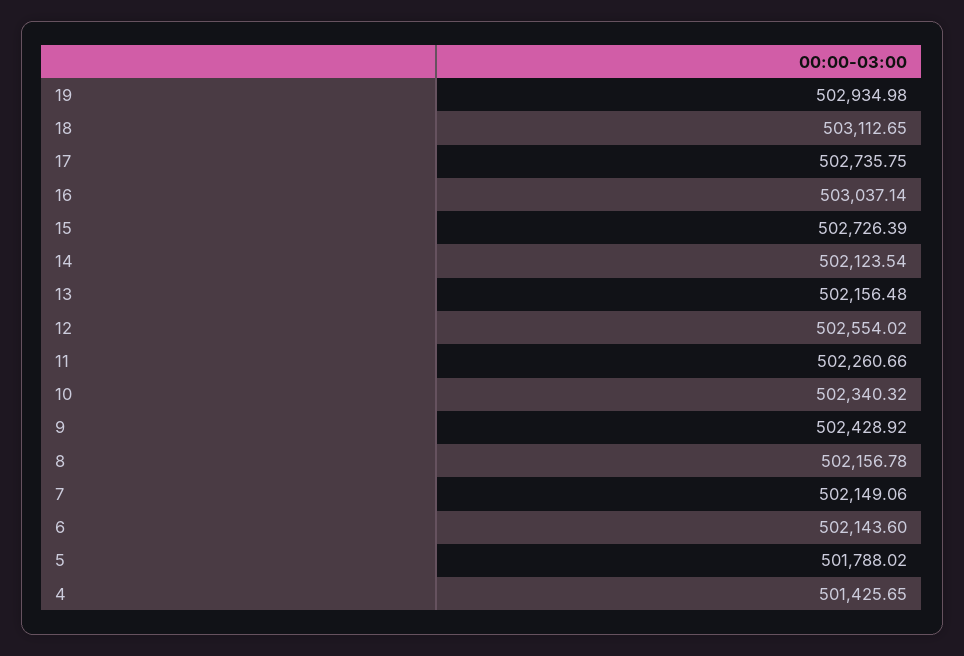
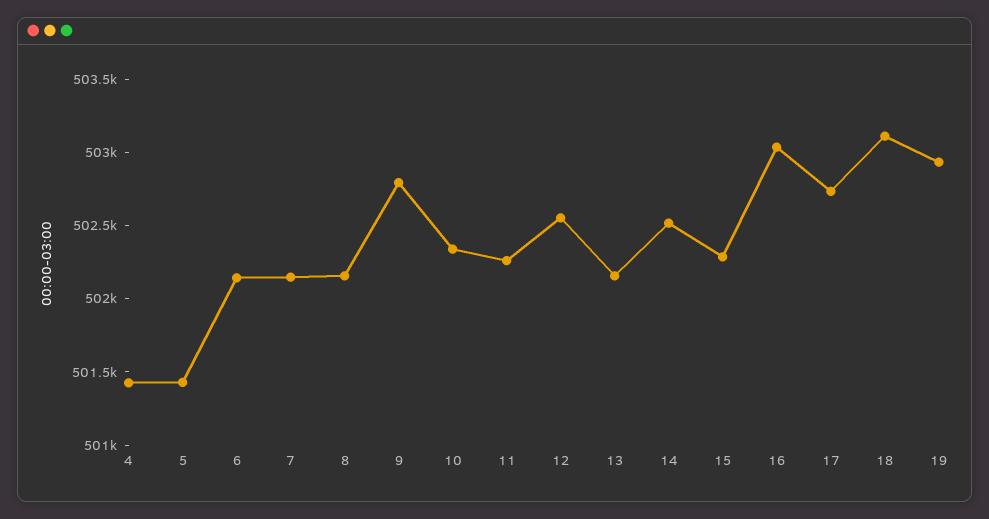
15: 502726.39 -> 502300
14: 502123.54 -> 502500
9: 502428.92 -> 502800
5: 501788.02 -> 501400

